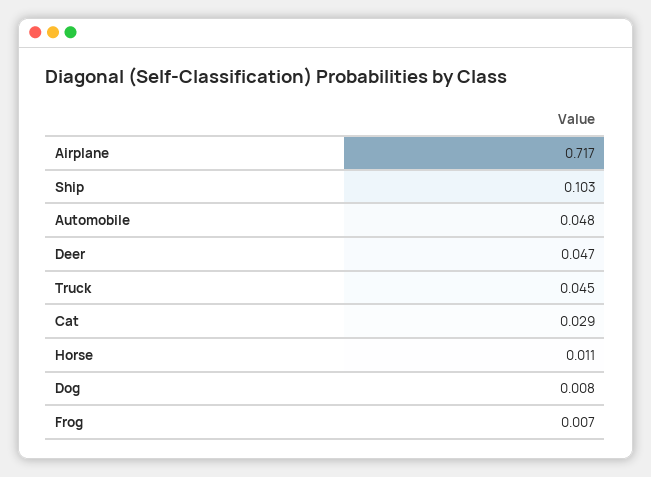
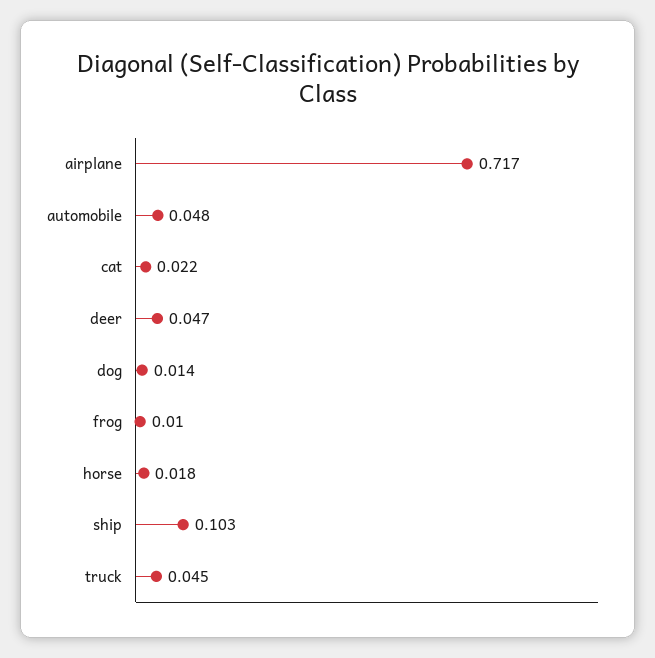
Cat: 0.029 -> 0.022
Horse: 0.011 -> 0.018
Dog: 0.008 -> 0.014
Frog: 0.007 -> 0.01

